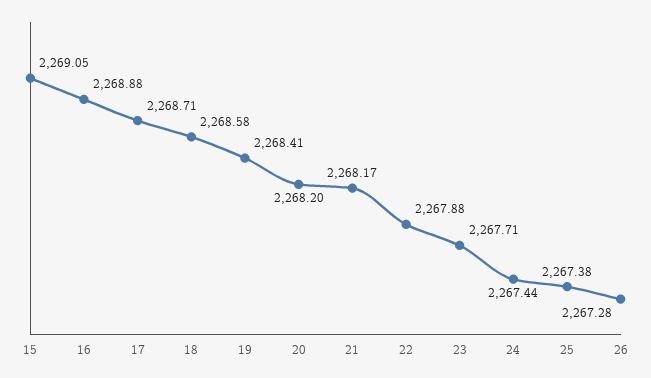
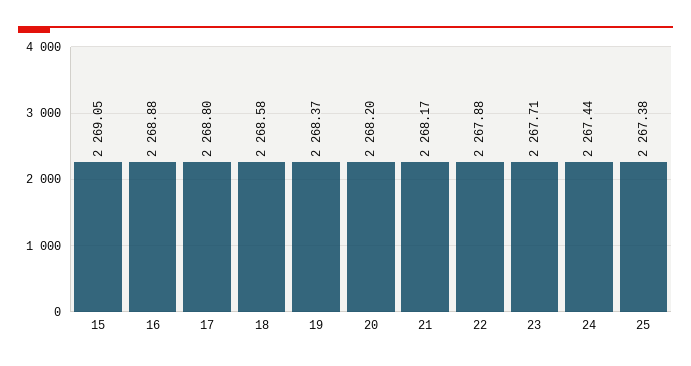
17: 2268.71 -> 2268.8
19: 2268.41 -> 2268.37
26: 2267.28 -> none

